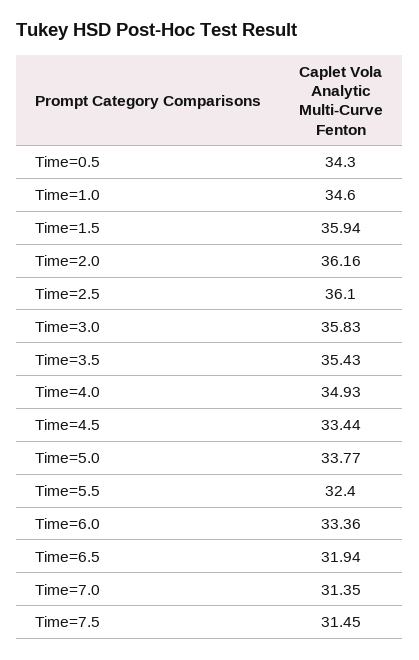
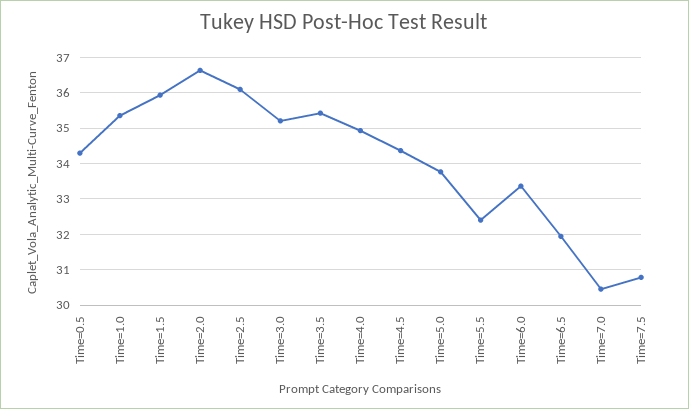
Time=1.0: 34.6 -> 35.4
Time=2.0: 36.16 -> 36.6
Time=3.0: 35.83 -> 35.2
Time=4.5: 33.44 -> 34.4
Time=7.0: 31.35 -> 30.4
Time=7.5: 31.45 -> 30.8

